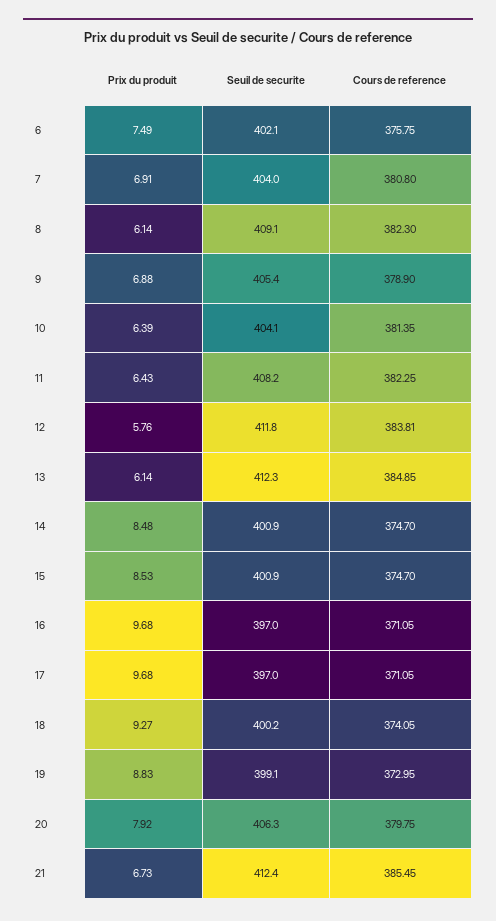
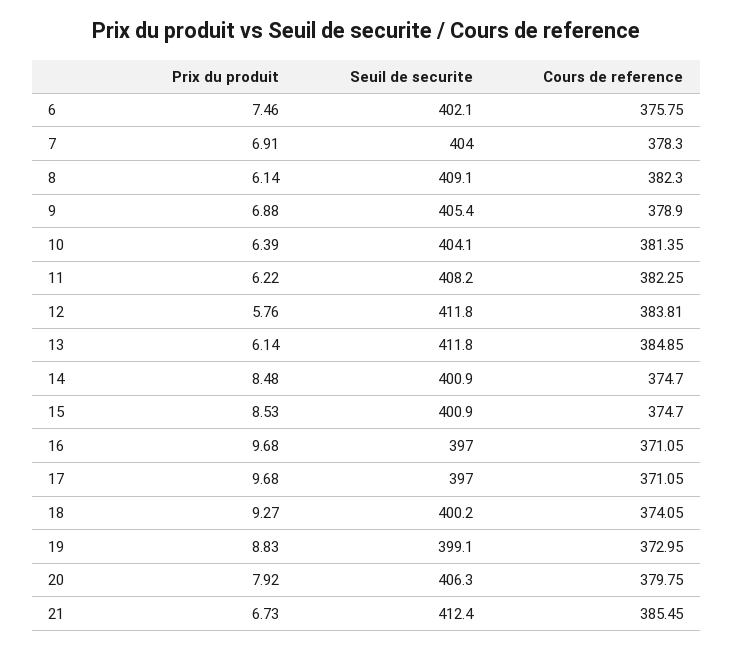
Prix du produit, 6: 7.49 -> 7.46
Cours de reference, 7: 380.8 -> 378.3
Prix du produit, 11: 6.43 -> 6.22
Seuil de securite, 13: 412.3 -> 411.8

